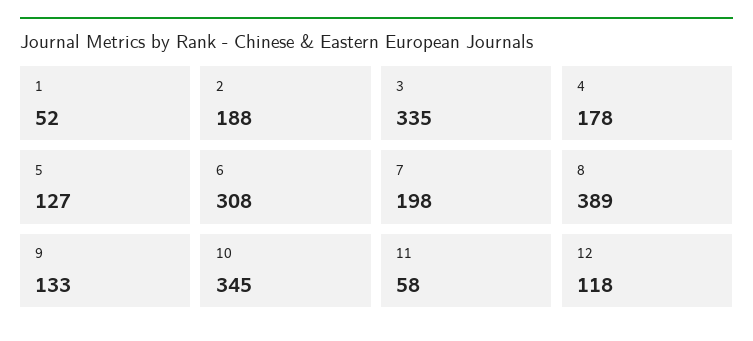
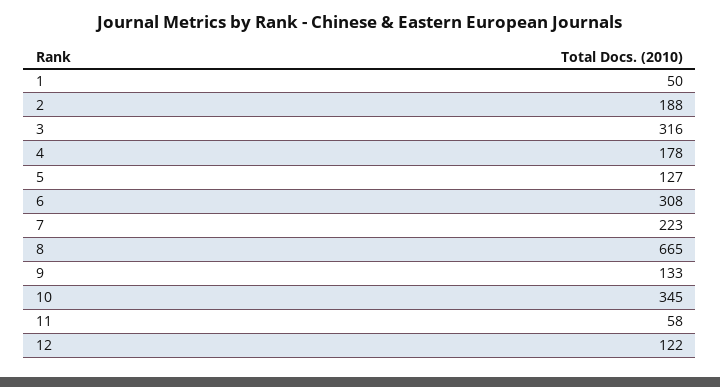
1: 52 -> 50
3: 335 -> 316
7: 198 -> 223
8: 389 -> 665
12: 118 -> 122

